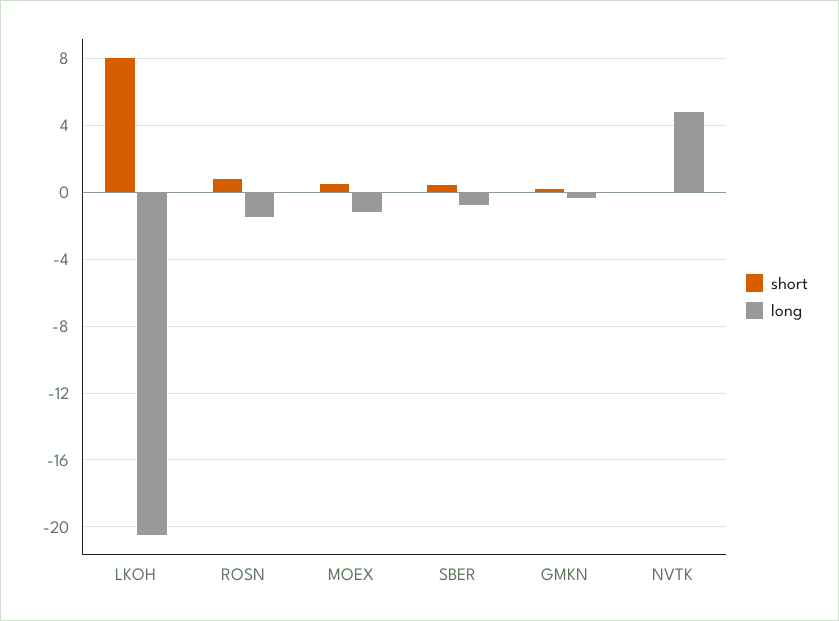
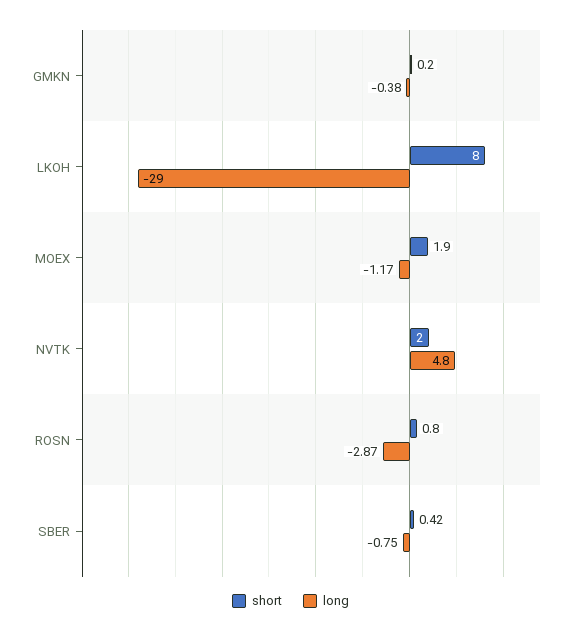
long, LKOH: -20.5 -> -29
long, ROSN: -1.5 -> -2.87
short, MOEX: 0.5 -> 1.9
short, NVTK: 0 -> 2

